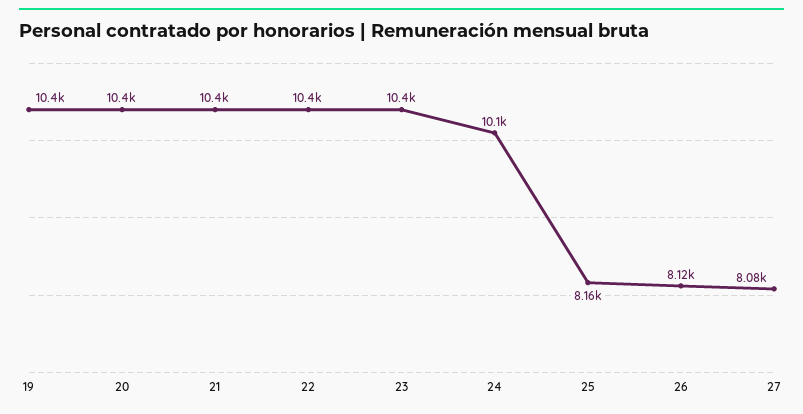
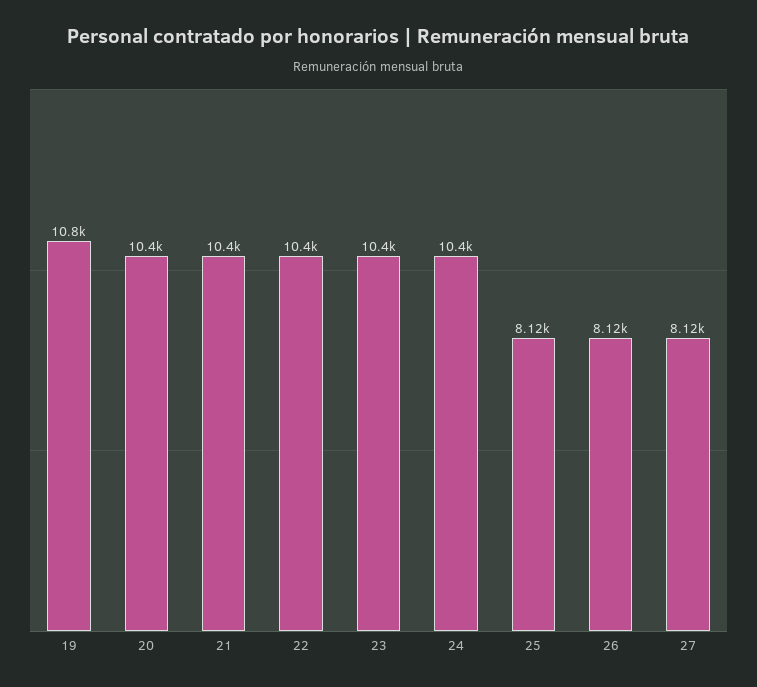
19: 10400 -> 10800
24: 10100 -> 10400
25: 8160 -> 8120
27: 8080 -> 8120

